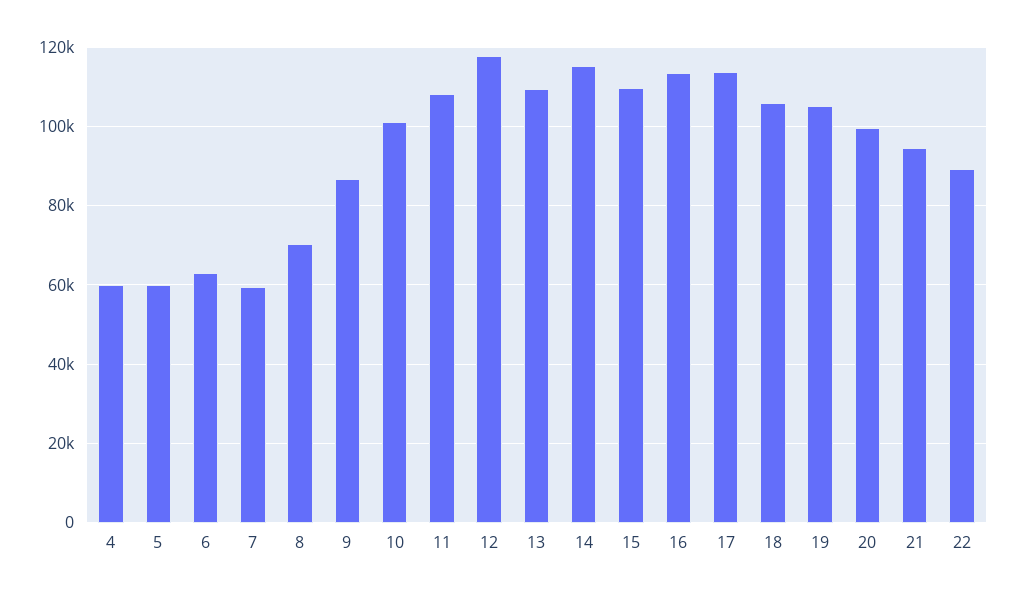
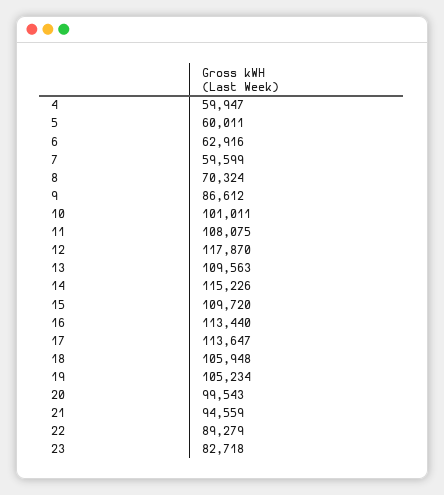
23: none -> 82718

